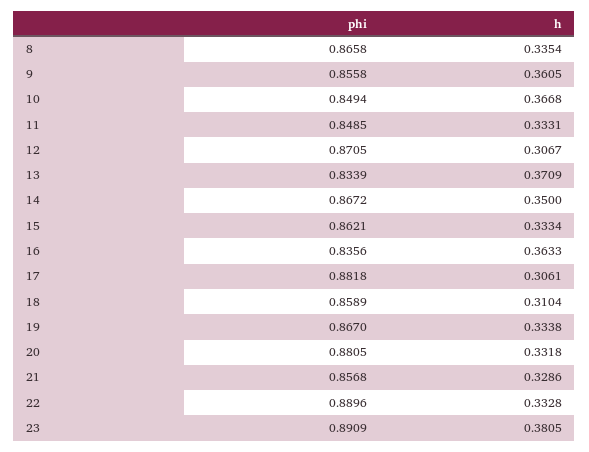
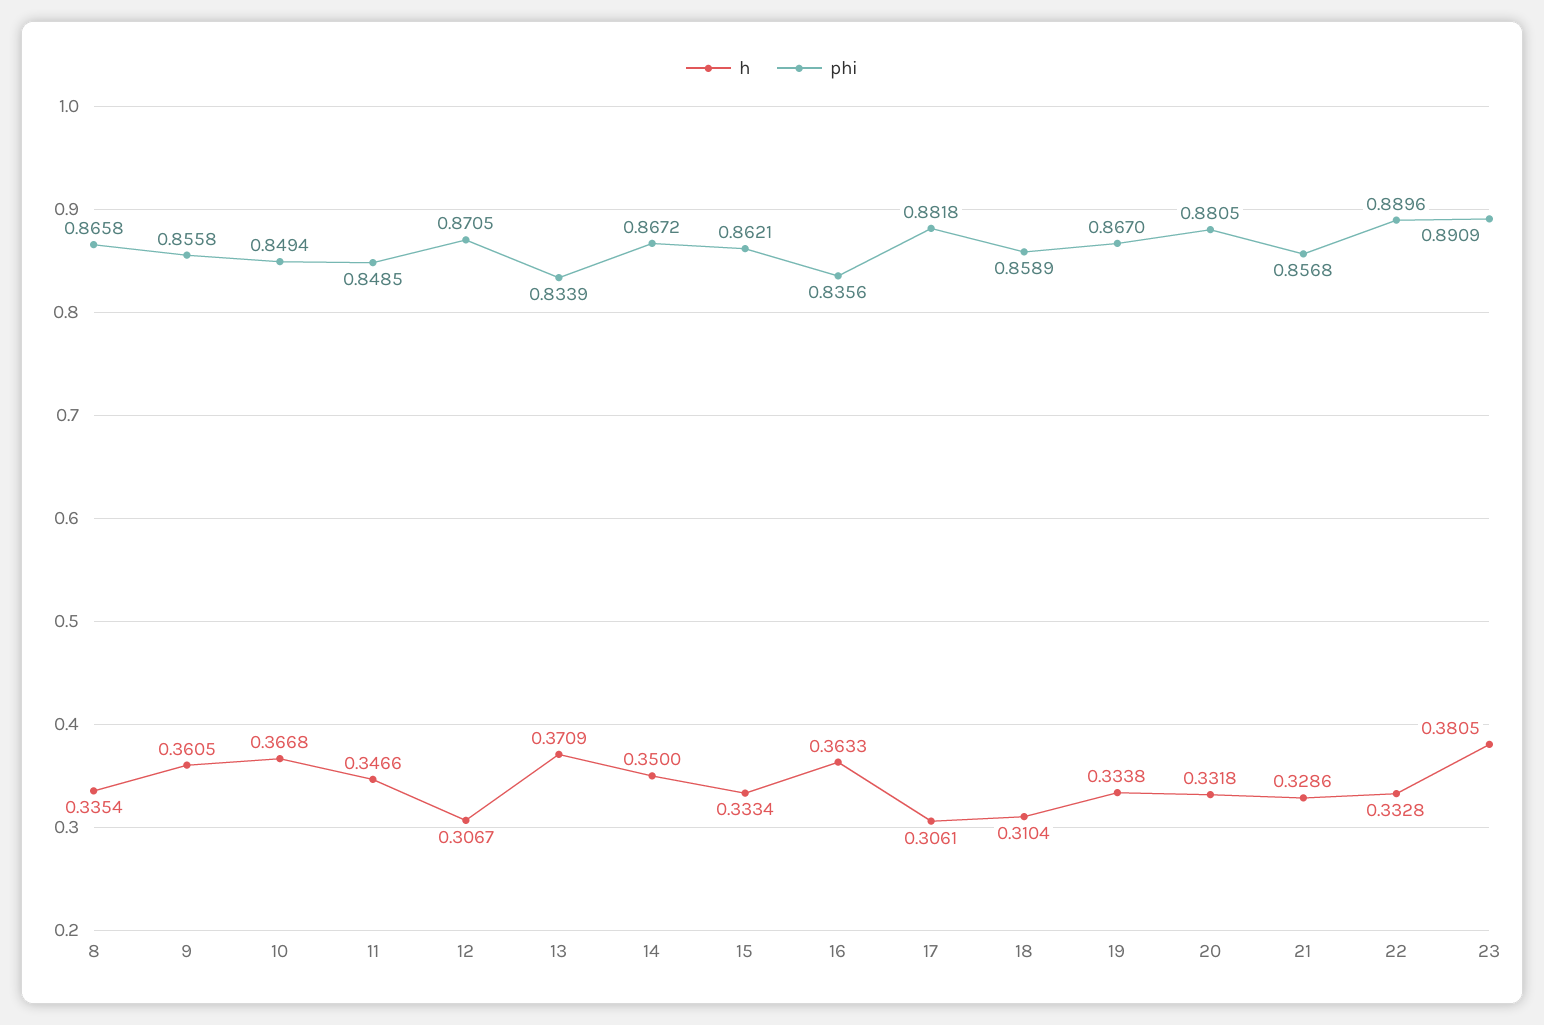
h, 11: 0.3331 -> 0.3466

